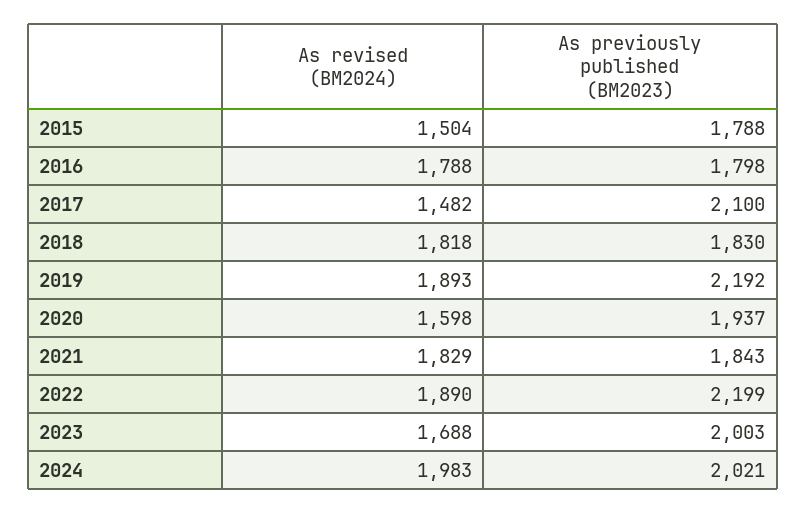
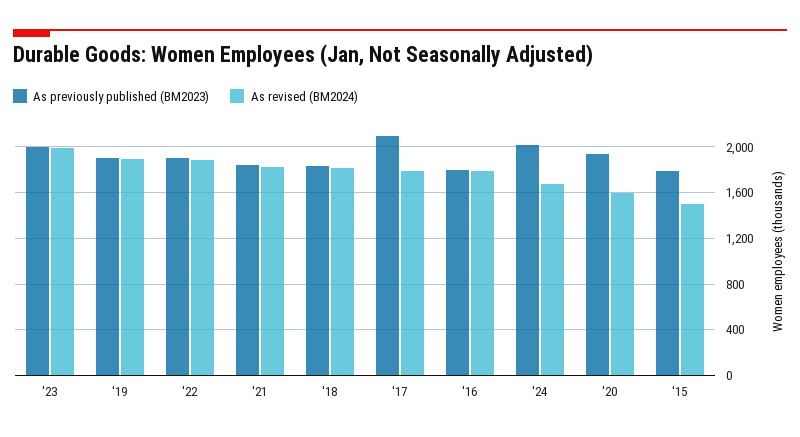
As revised (BM2024), 2017: 1482 -> 1800
As previously published (BM2023), 2019: 2192 -> 1900
As previously published (BM2023), 2022: 2199 -> 1900
As revised (BM2024), 2023: 1688 -> 2000
As revised (BM2024), 2024: 1983 -> 1700

